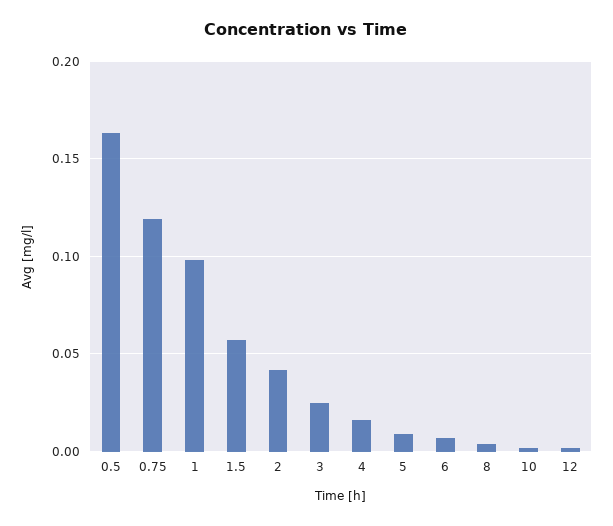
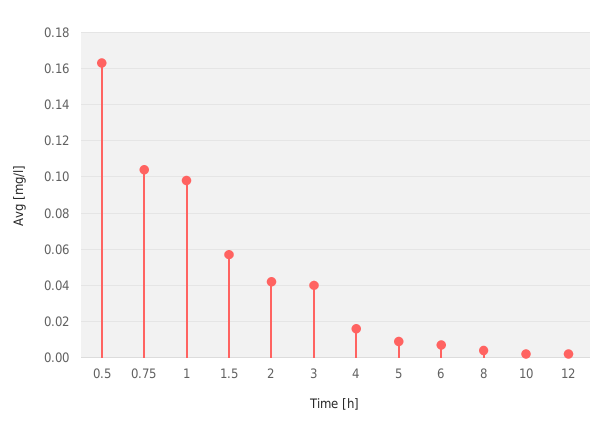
0.75: 0.12 -> 0.105
3: 0.025 -> 0.04

